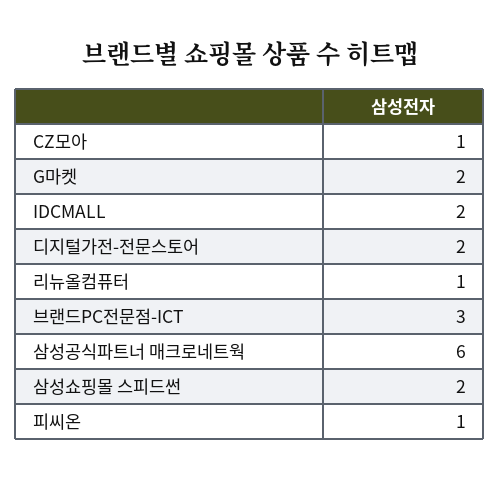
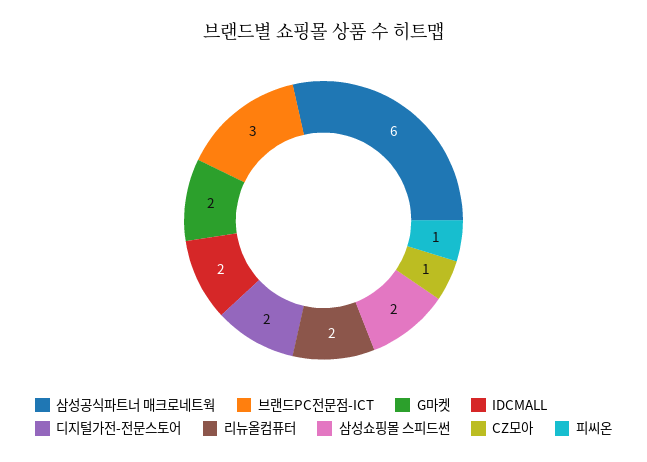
리뉴올컴퓨터: 1 -> 2

